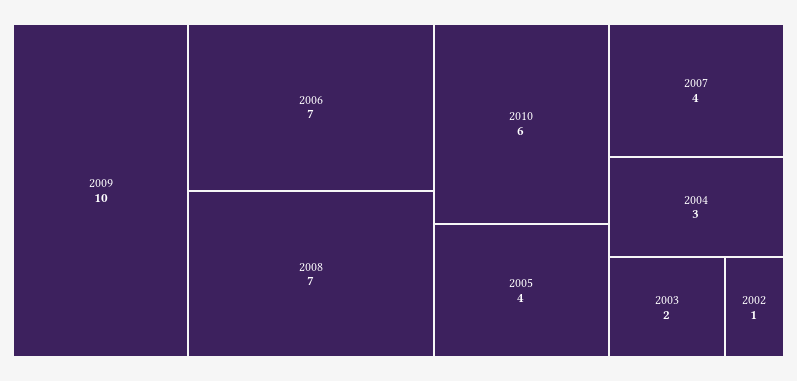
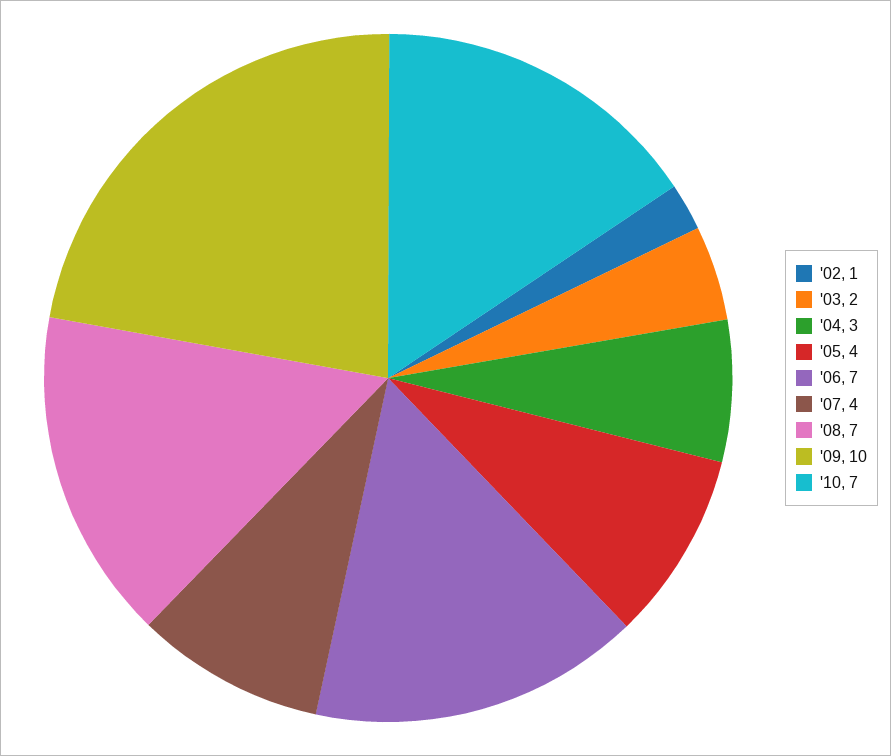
2010: 6 -> 7

